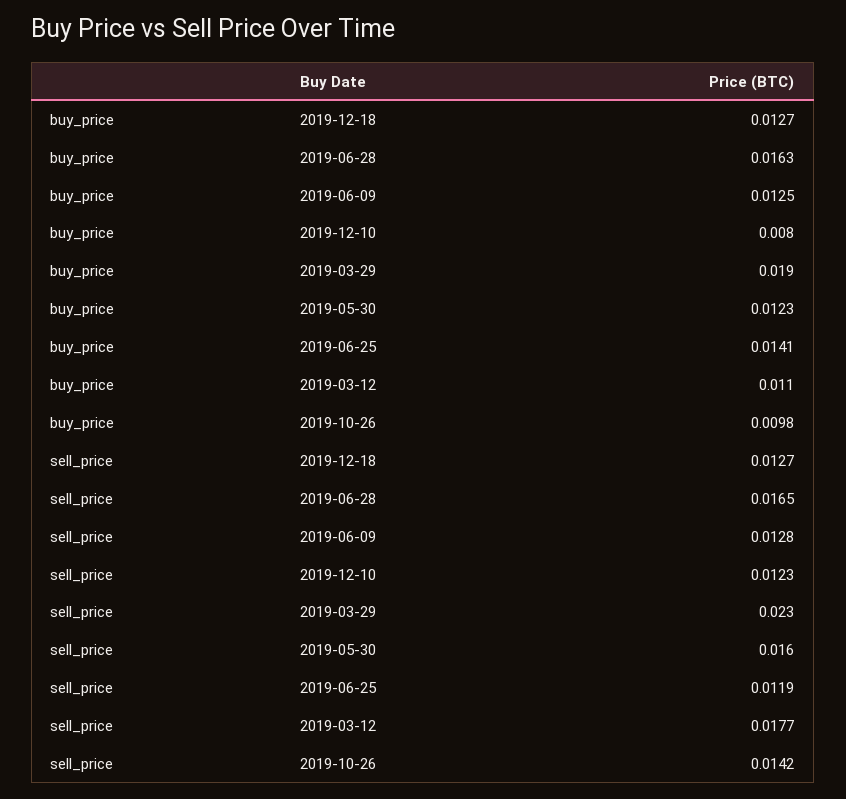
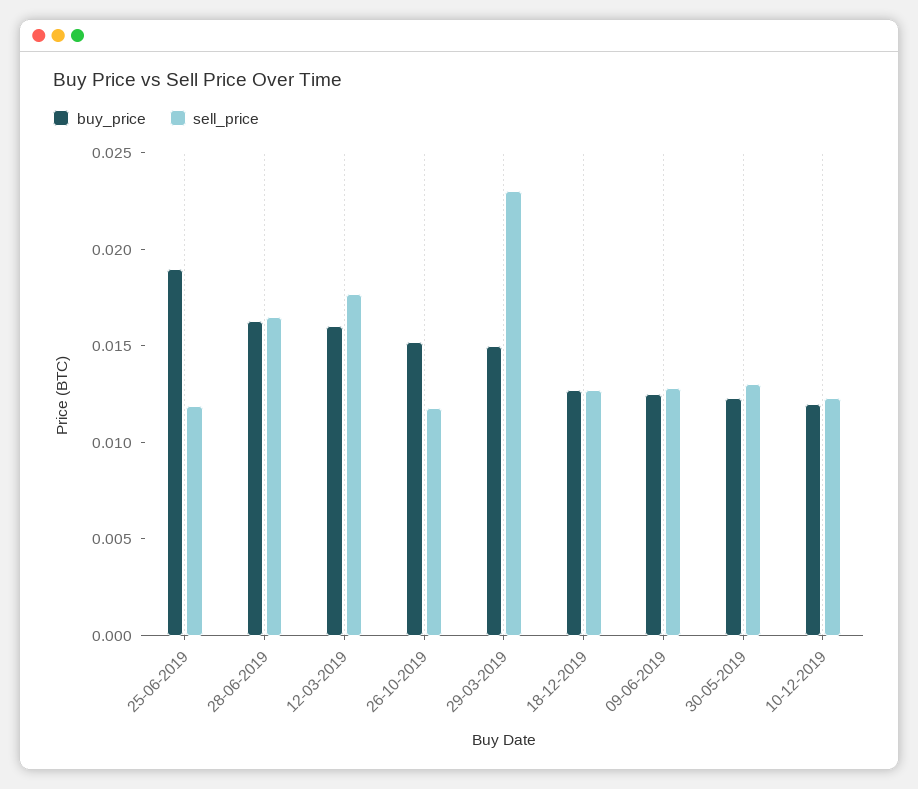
buy_price, 2019-12-10: 0.008 -> 0.012
buy_price, 2019-03-29: 0.019 -> 0.015
buy_price, 2019-06-25: 0.0141 -> 0.019
buy_price, 2019-03-12: 0.011 -> 0.016
buy_price, 2019-10-26: 0.0098 -> 0.015
sell_price, 2019-05-30: 0.016 -> 0.013
sell_price, 2019-10-26: 0.0142 -> 0.012

